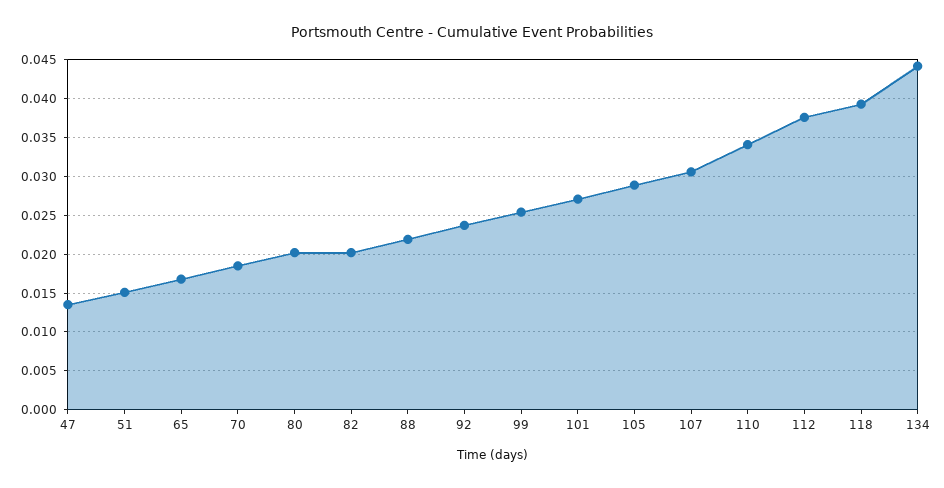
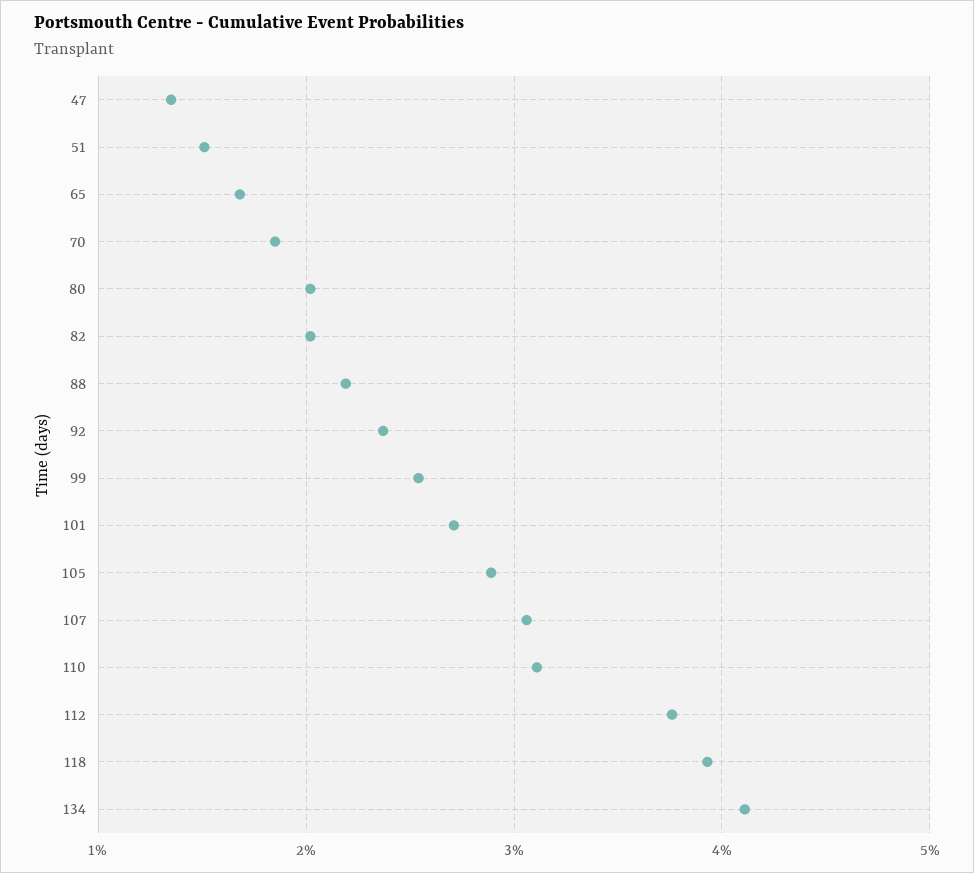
110: 0.034 -> 0.031
134: 0.044 -> 0.041

